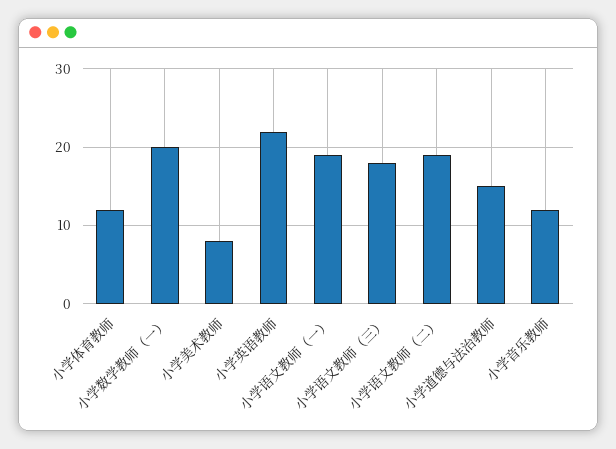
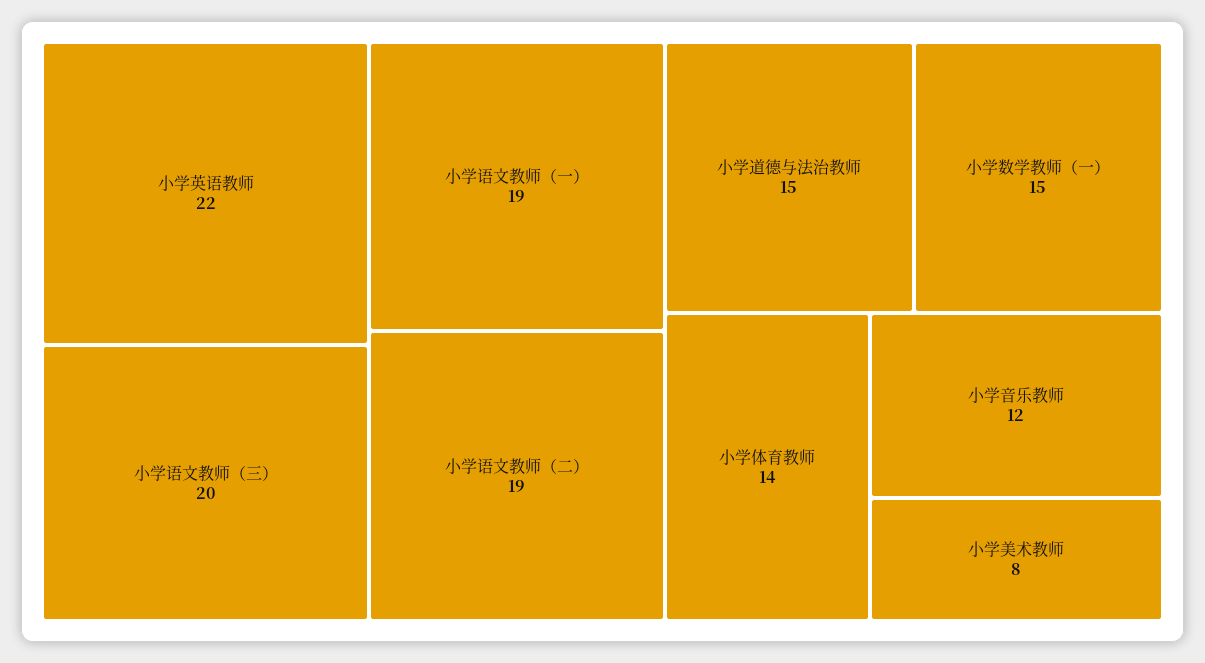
小学体育教师: 12 -> 14
小学数学教师（一）: 20 -> 15
小学语文教师（三）: 18 -> 20

